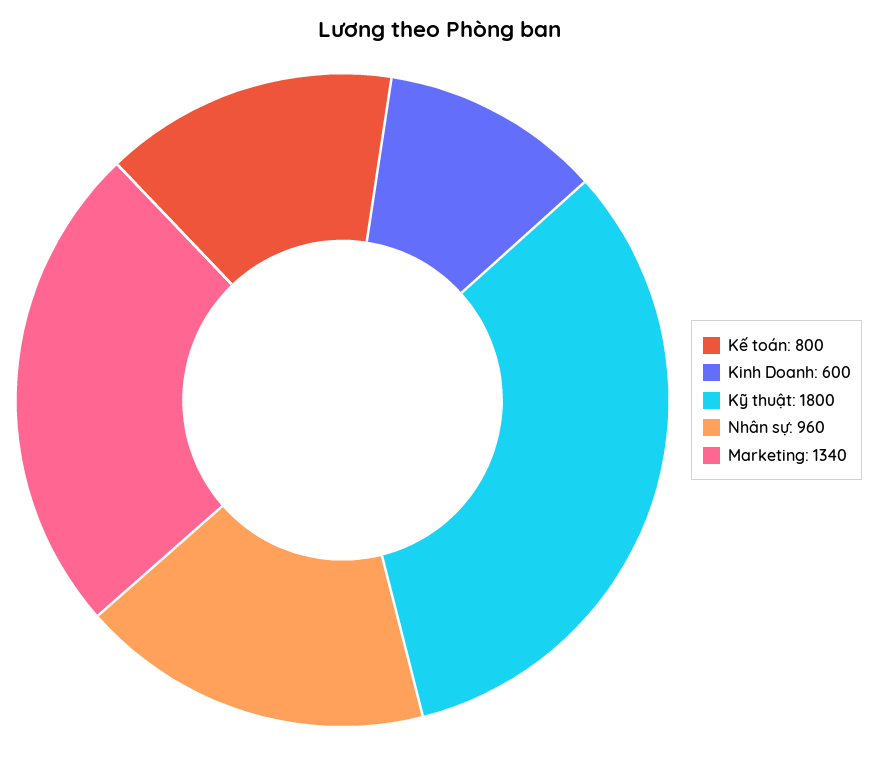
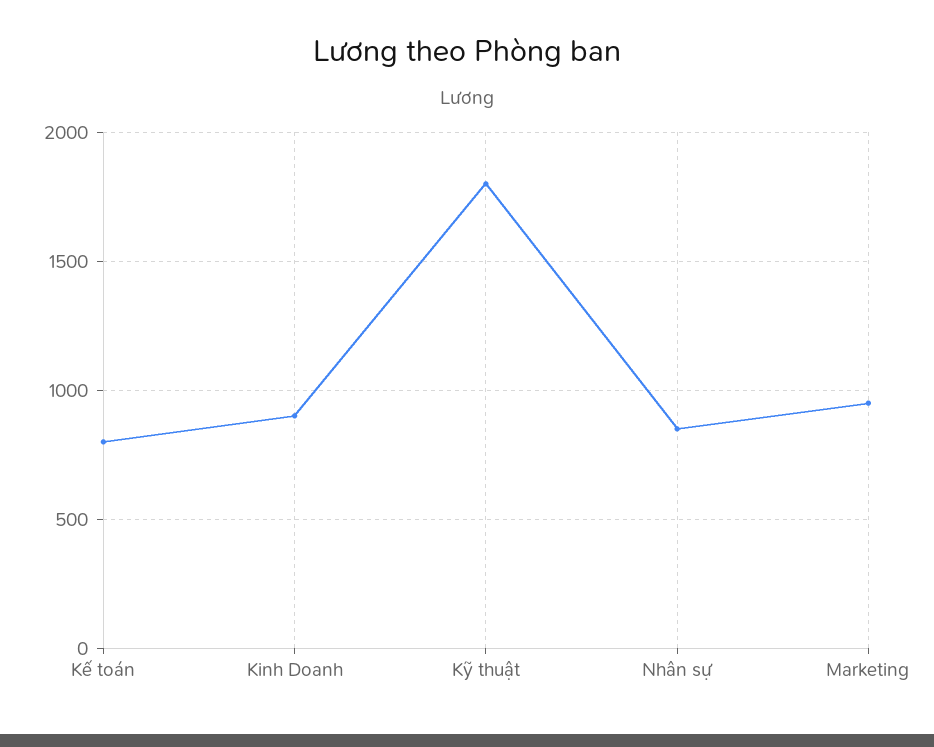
Kinh Doanh: 600 -> 900
Nhân sự: 960 -> 850
Marketing: 1340 -> 950

